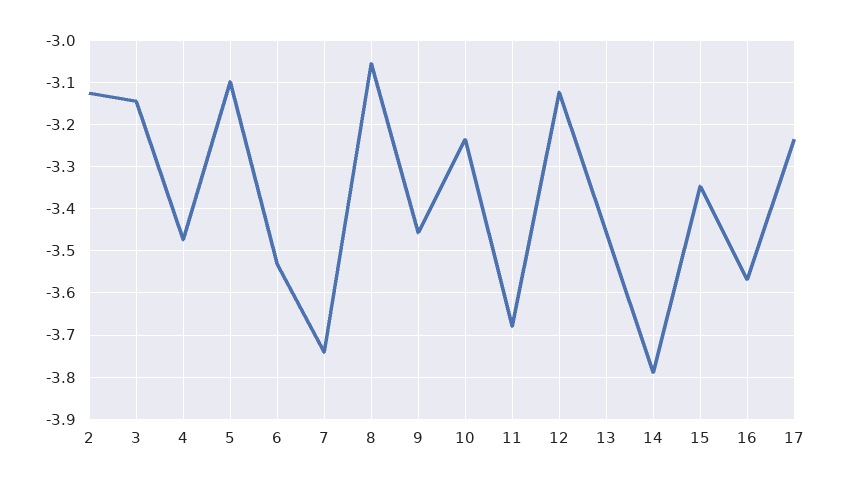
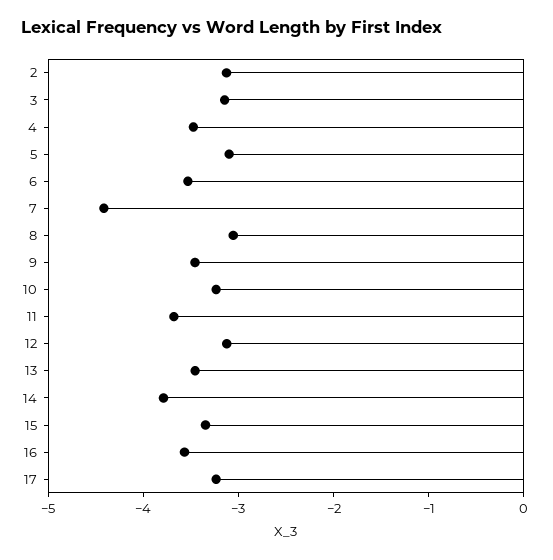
7: -3.74 -> -4.4

